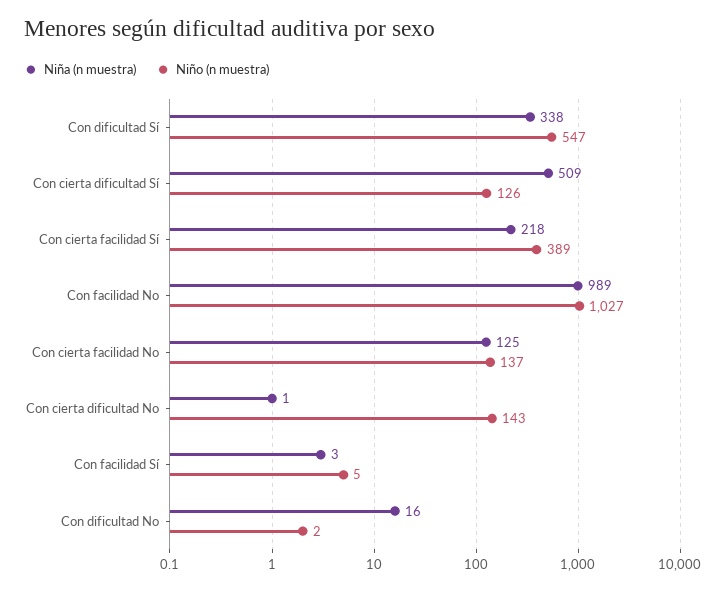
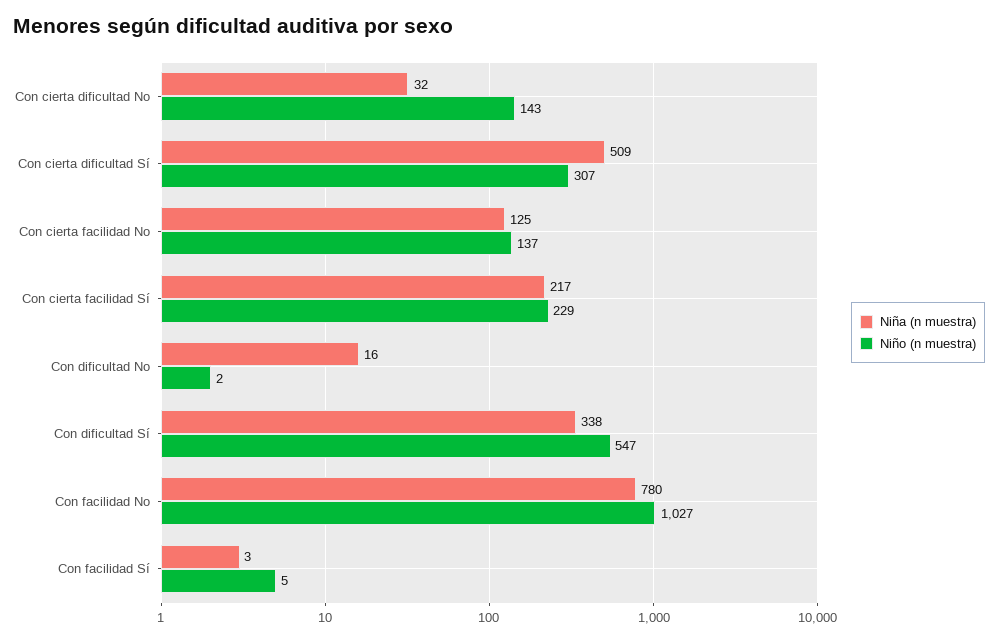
Niño (n muestra), Con cierta dificultad Sí: 126 -> 307
Niña (n muestra), Con cierta facilidad Sí: 218 -> 217
Niño (n muestra), Con cierta facilidad Sí: 389 -> 229
Niña (n muestra), Con facilidad No: 989 -> 780
Niña (n muestra), Con cierta dificultad No: 1 -> 32

